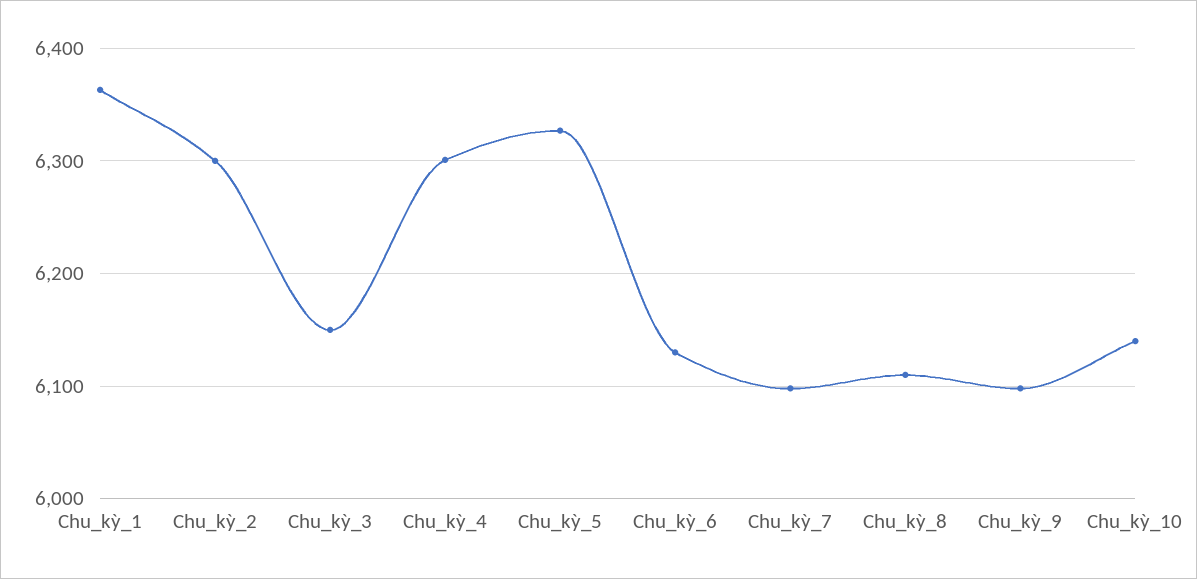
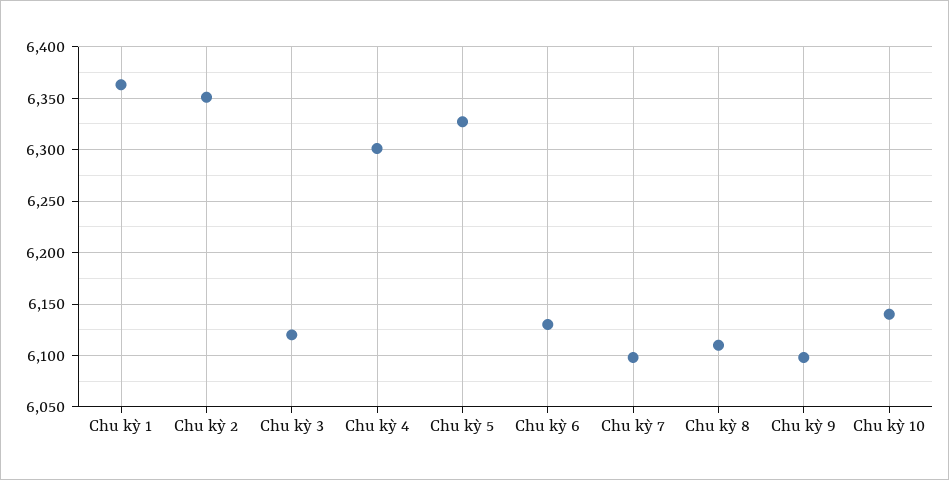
Chu_kỳ_2: 6300 -> 6350
Chu_kỳ_3: 6150 -> 6120

